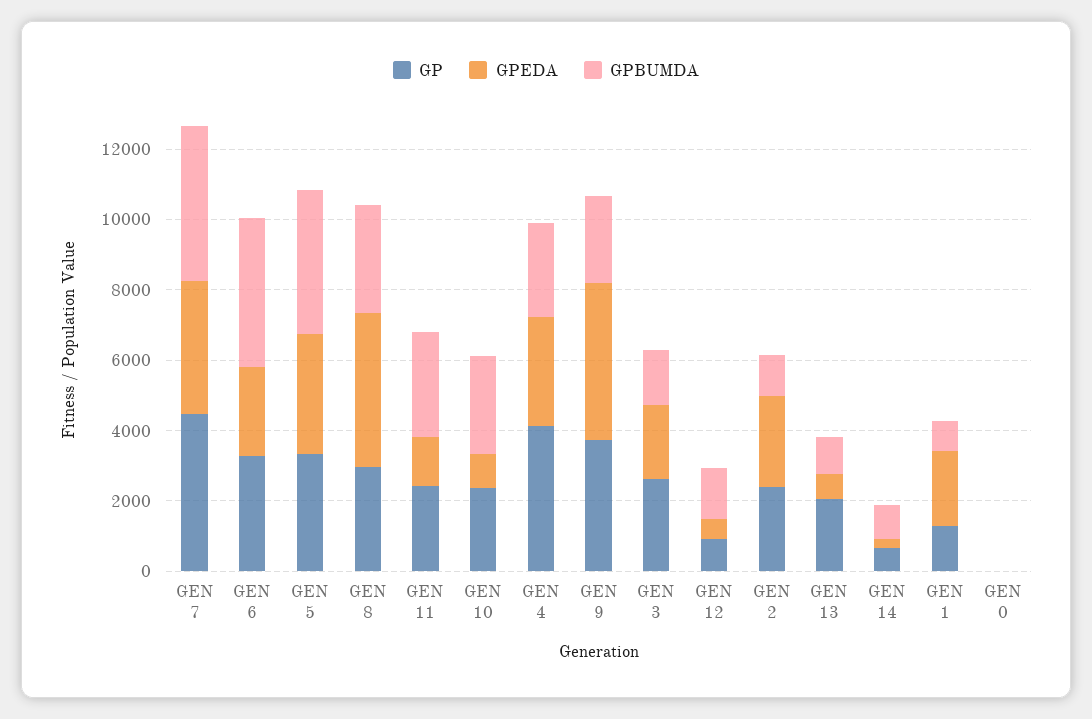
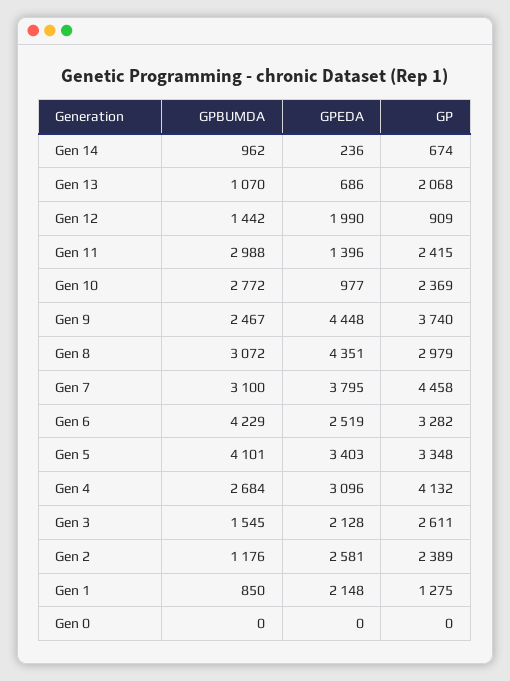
GPBUMDA, GEN 7: 4500 -> 3100
GPEDA, GEN 12: 500 -> 1990

